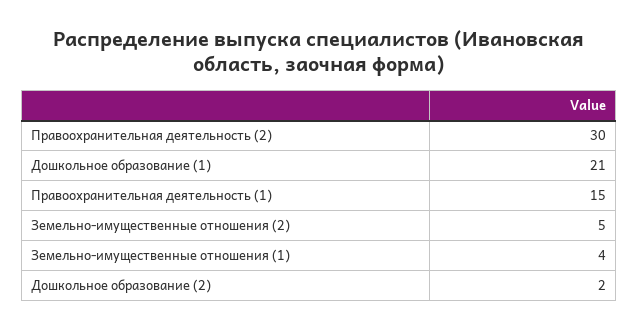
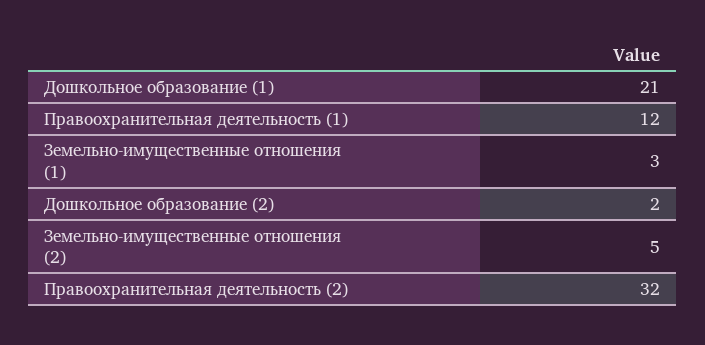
Правоохранительная деятельность (2): 30 -> 32
Правоохранительная деятельность (1): 15 -> 12
Земельно-имущественные отношения (1): 4 -> 3

